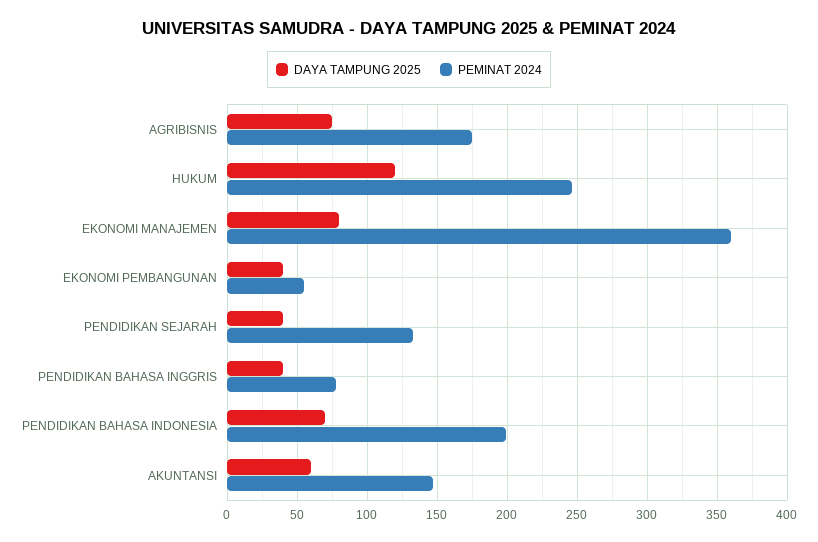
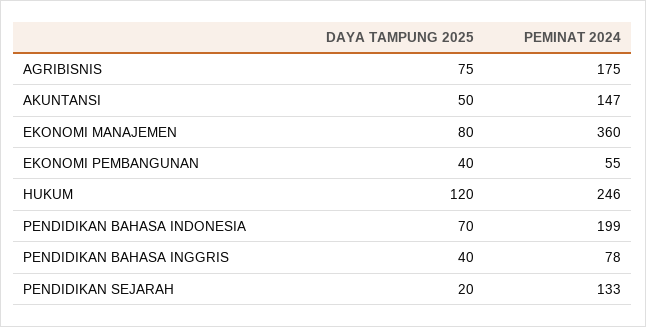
DAYA TAMPUNG 2025, PENDIDIKAN SEJARAH: 40 -> 20
DAYA TAMPUNG 2025, AKUNTANSI: 60 -> 50

